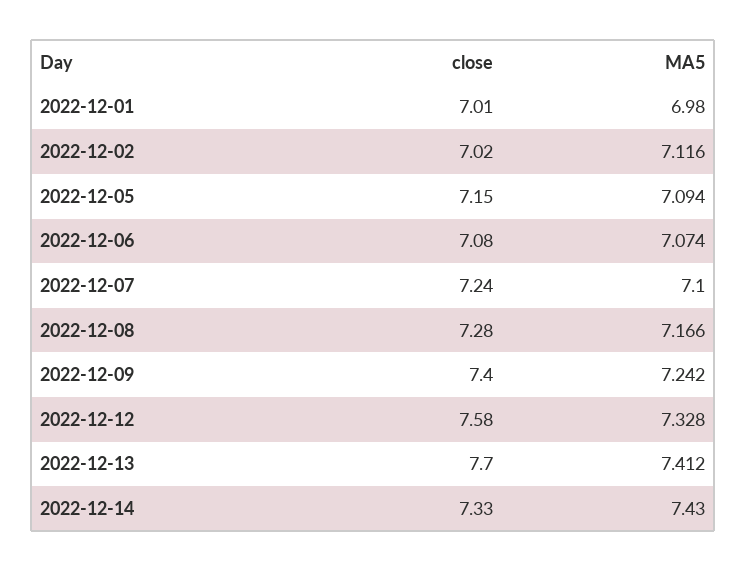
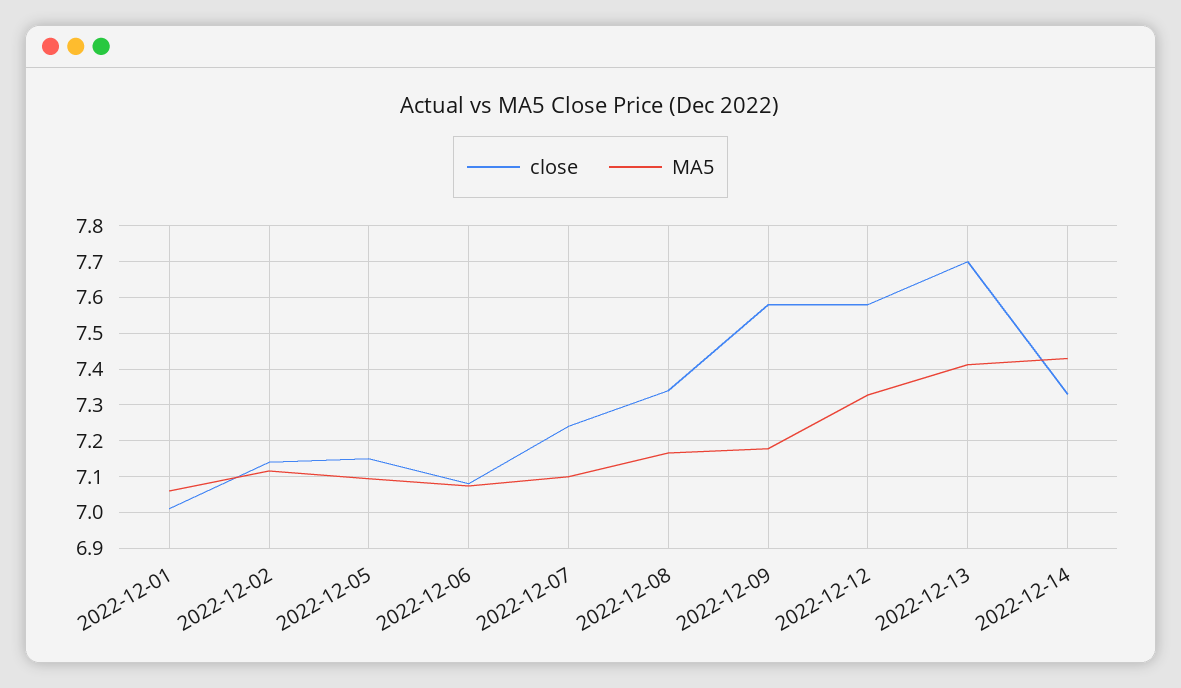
MA5, 2022-12-01: 6.98 -> 7.06
close, 2022-12-02: 7.02 -> 7.14
close, 2022-12-08: 7.28 -> 7.34
close, 2022-12-09: 7.4 -> 7.58
MA5, 2022-12-09: 7.242 -> 7.18

